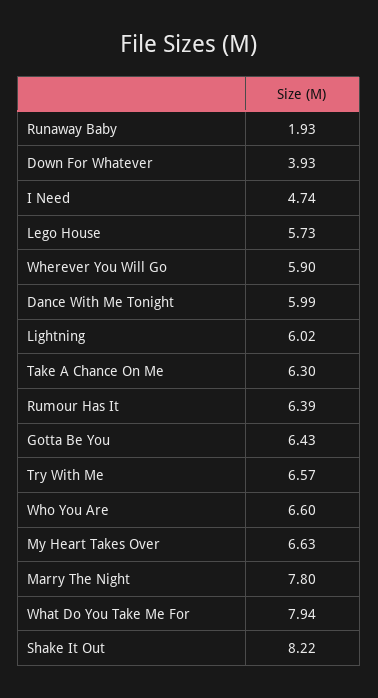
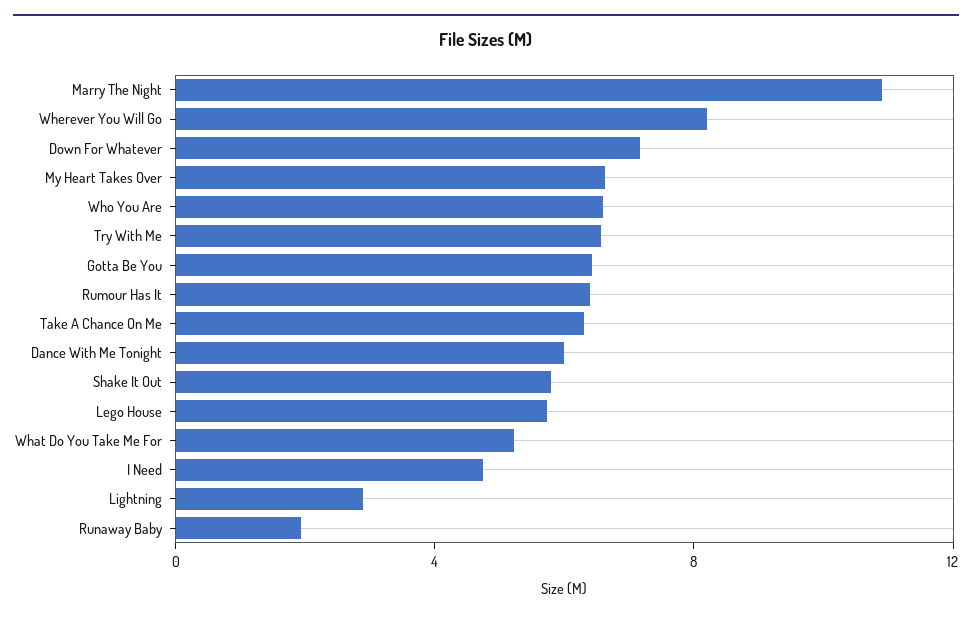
Down For Whatever: 3.93 -> 7
Wherever You Will Go: 5.9 -> 8
Lightning: 6.02 -> 3
Marry The Night: 7.8 -> 11
What Do You Take Me For: 7.94 -> 5
Shake It Out: 8.22 -> 6

